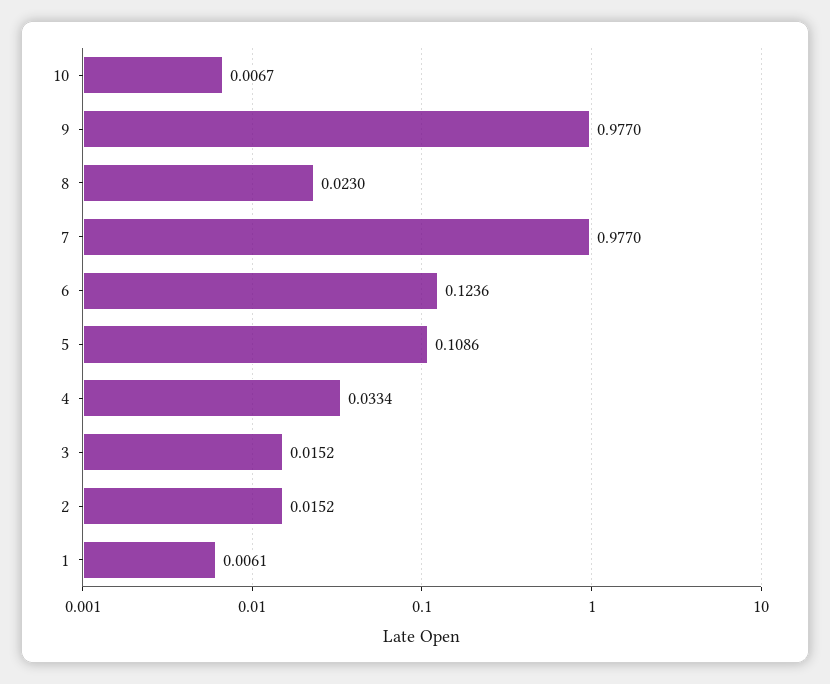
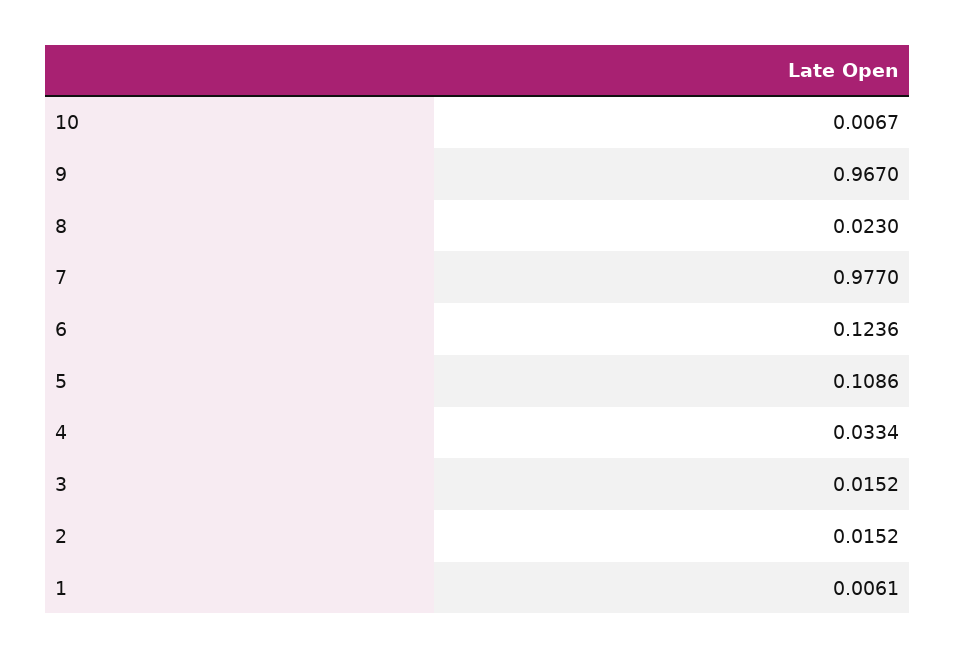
9: 0.977 -> 0.967

